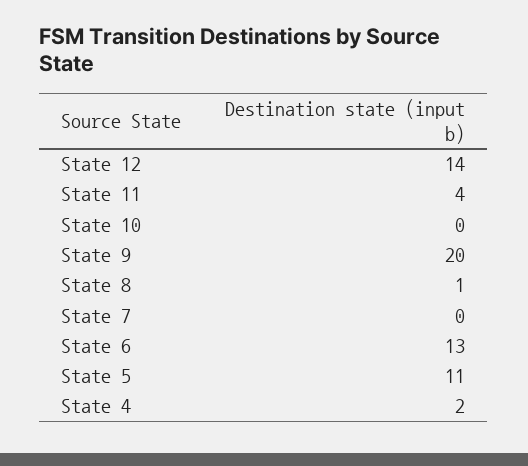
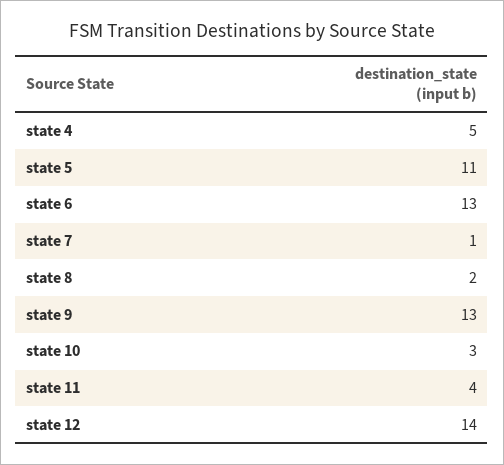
State 10: 0 -> 3
State 9: 20 -> 13
State 8: 1 -> 2
State 7: 0 -> 1
State 4: 2 -> 5

